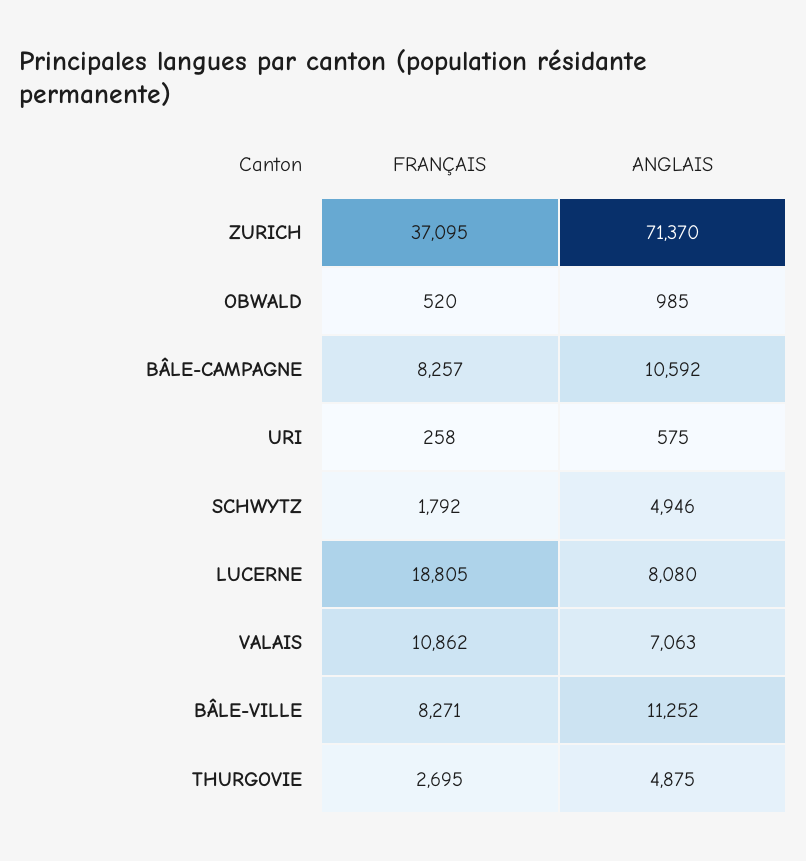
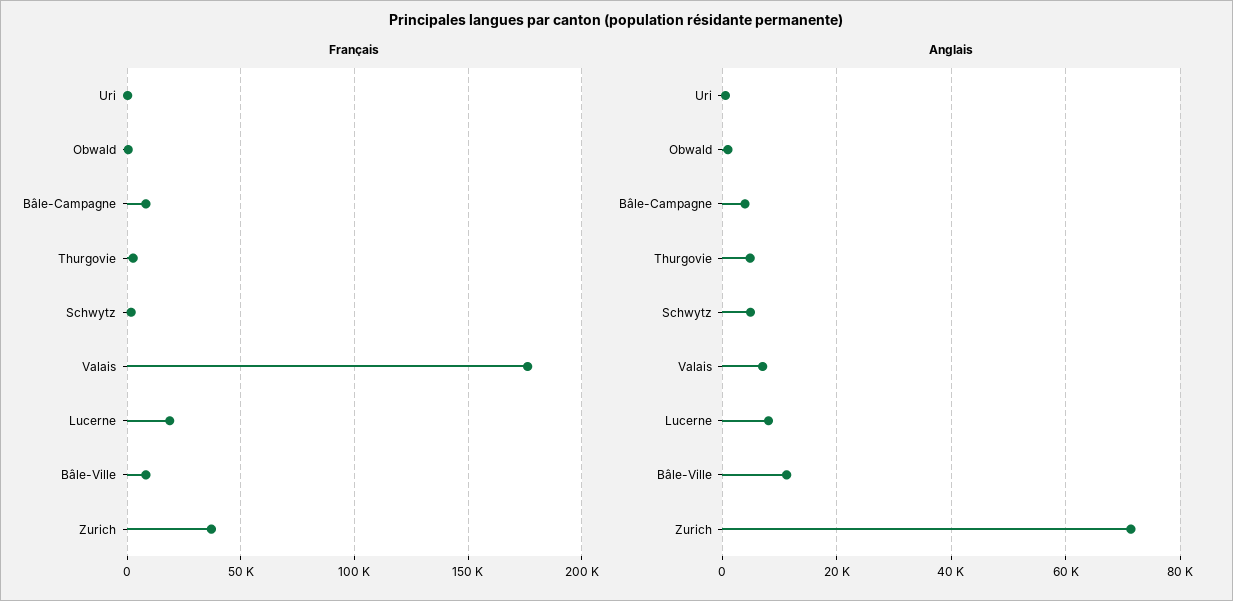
ANGLAIS, BÂLE-CAMPAGNE: 10592 -> 4000
FRANÇAIS, VALAIS: 10862 -> 175000

